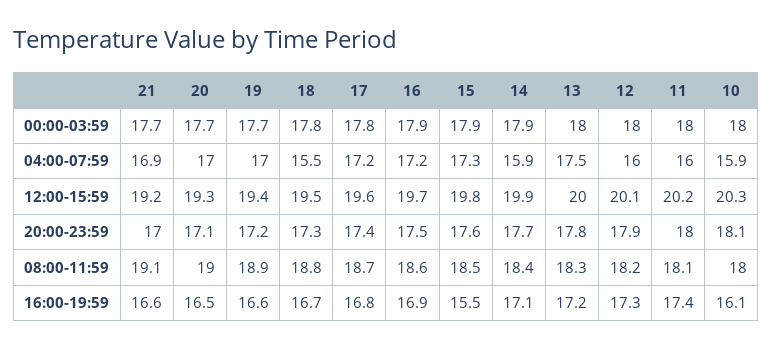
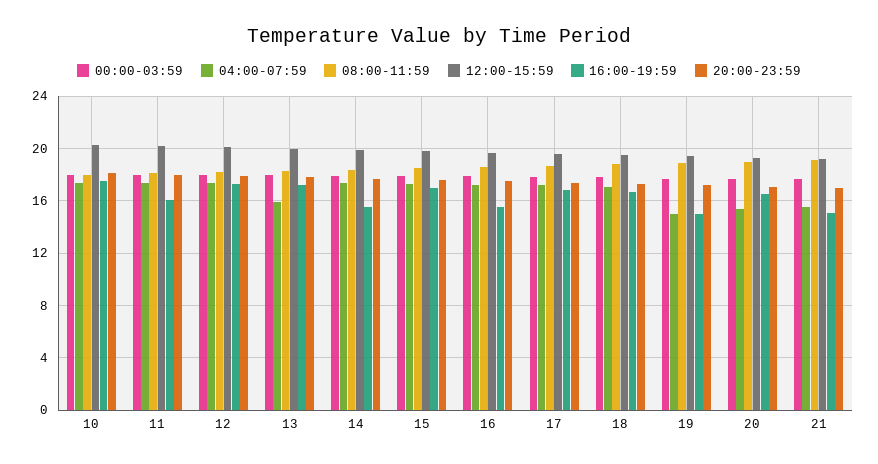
04:00-07:59, 21: 16.9 -> 15.5
04:00-07:59, 20: 17 -> 15.5
04:00-07:59, 19: 17 -> 15
04:00-07:59, 18: 15.5 -> 17
04:00-07:59, 14: 15.9 -> 17.5
04:00-07:59, 13: 17.5 -> 16
04:00-07:59, 12: 16 -> 17.5
04:00-07:59, 11: 16 -> 17.5
04:00-07:59, 10: 15.9 -> 17.5
16:00-19:59, 21: 16.6 -> 15
16:00-19:59, 19: 16.6 -> 15
16:00-19:59, 16: 16.9 -> 15.5
16:00-19:59, 15: 15.5 -> 17
16:00-19:59, 14: 17.1 -> 15.5
16:00-19:59, 11: 17.4 -> 16
16:00-19:59, 10: 16.1 -> 17.5

